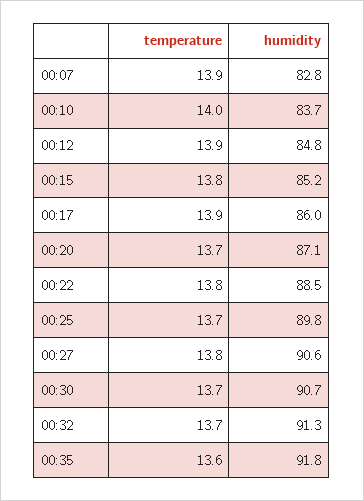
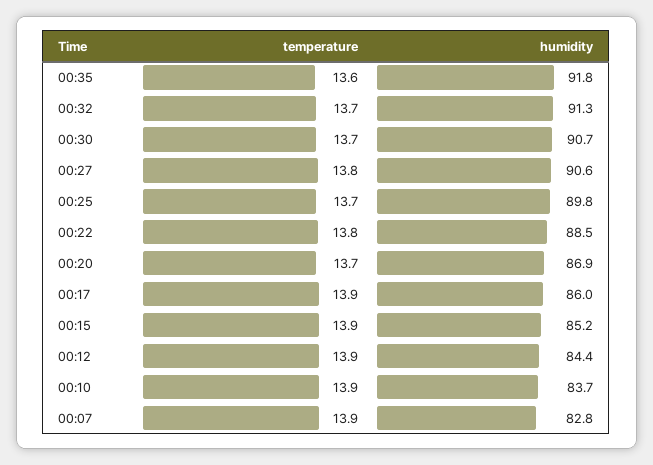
temperature, 00:10: 14 -> 13.9
humidity, 00:12: 84.8 -> 84.4
temperature, 00:15: 13.8 -> 13.9
humidity, 00:20: 87.1 -> 86.9

